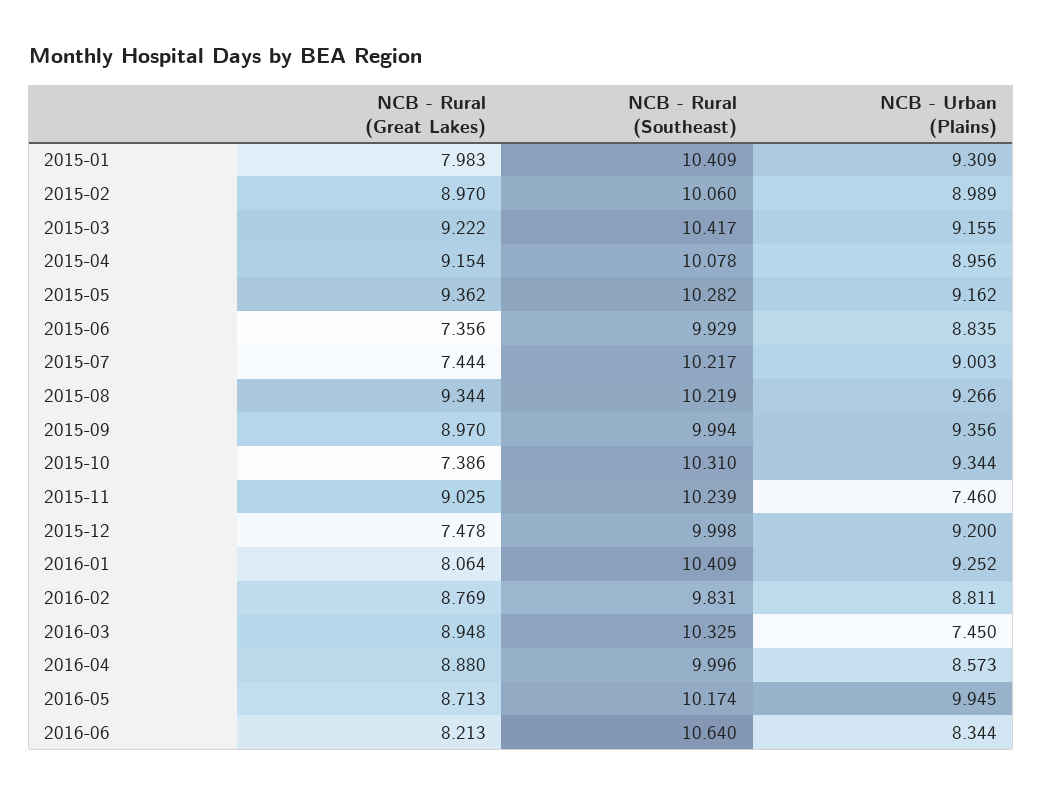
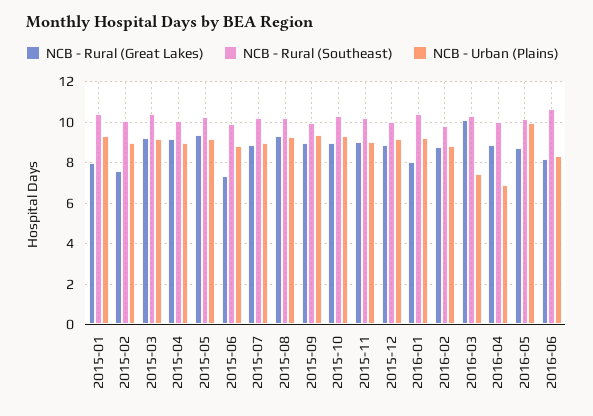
NCB - Rural (Great Lakes), 2015-02: 8.97 -> 7.5
NCB - Rural (Great Lakes), 2015-07: 7.444 -> 9
NCB - Rural (Great Lakes), 2015-10: 7.386 -> 9
NCB - Urban (Plains), 2015-11: 7.46 -> 9
NCB - Rural (Great Lakes), 2015-12: 7.478 -> 9
NCB - Rural (Great Lakes), 2016-03: 8.948 -> 10
NCB - Urban (Plains), 2016-04: 8.573 -> 7

